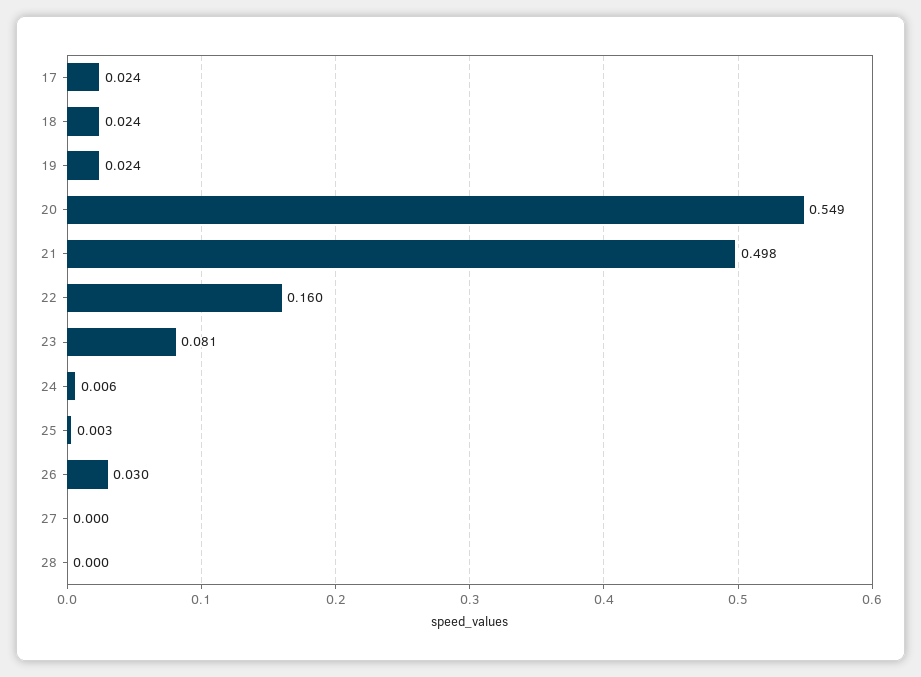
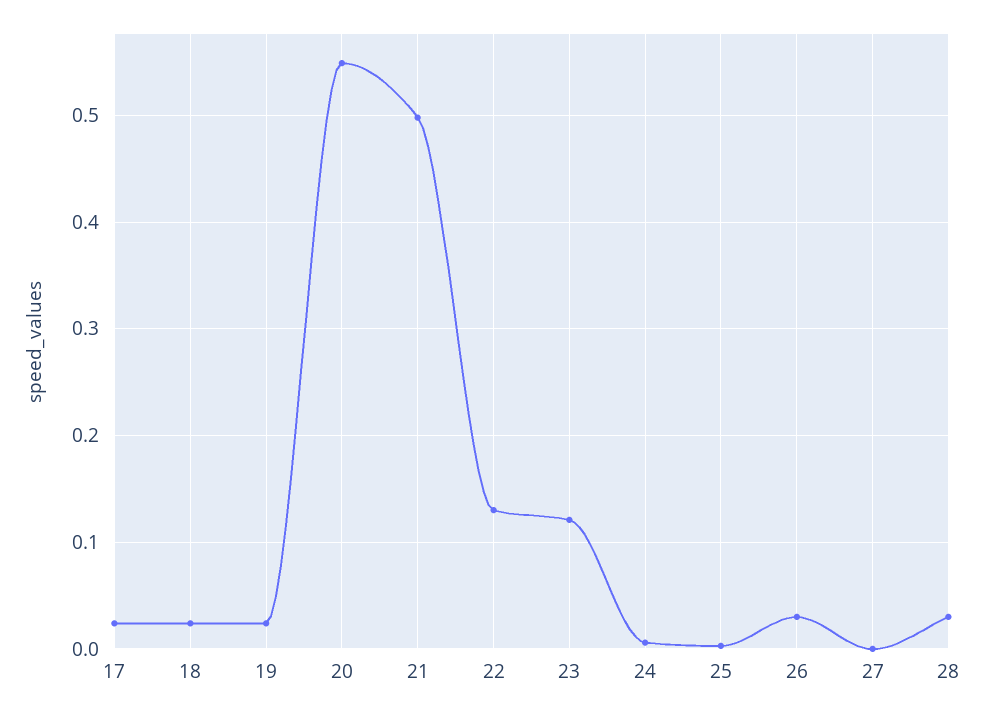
22: 0.16 -> 0.13
23: 0.081 -> 0.12
28: 0 -> 0.03

